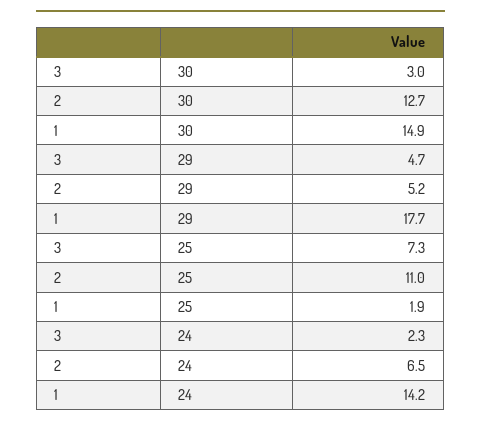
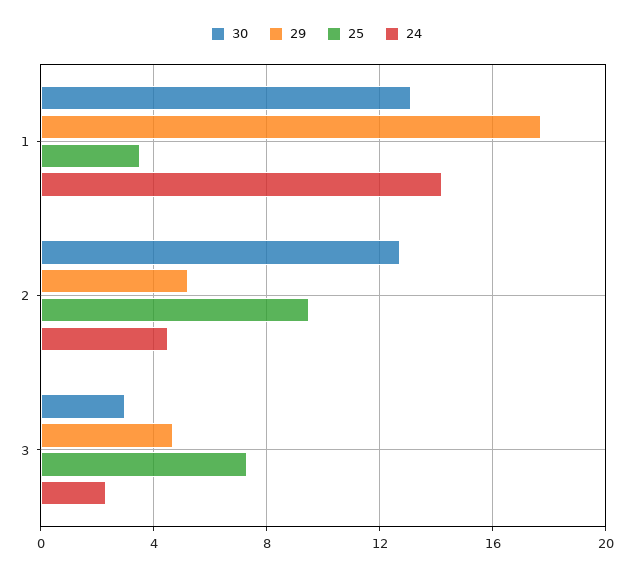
30, 1: 14.9 -> 13
25, 2: 11 -> 9.5
25, 1: 1.9 -> 3.5
24, 2: 6.5 -> 4.5

